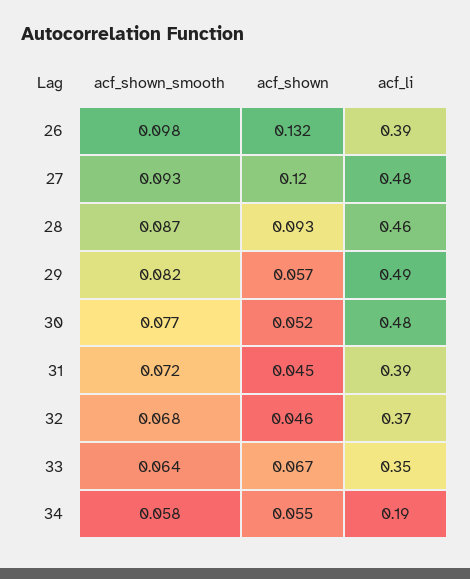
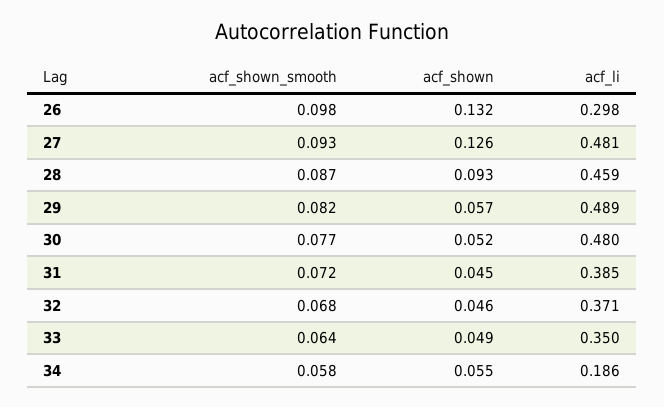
acf_li, 26: 0.39 -> 0.298
acf_shown, 27: 0.12 -> 0.126
acf_shown, 33: 0.067 -> 0.049

